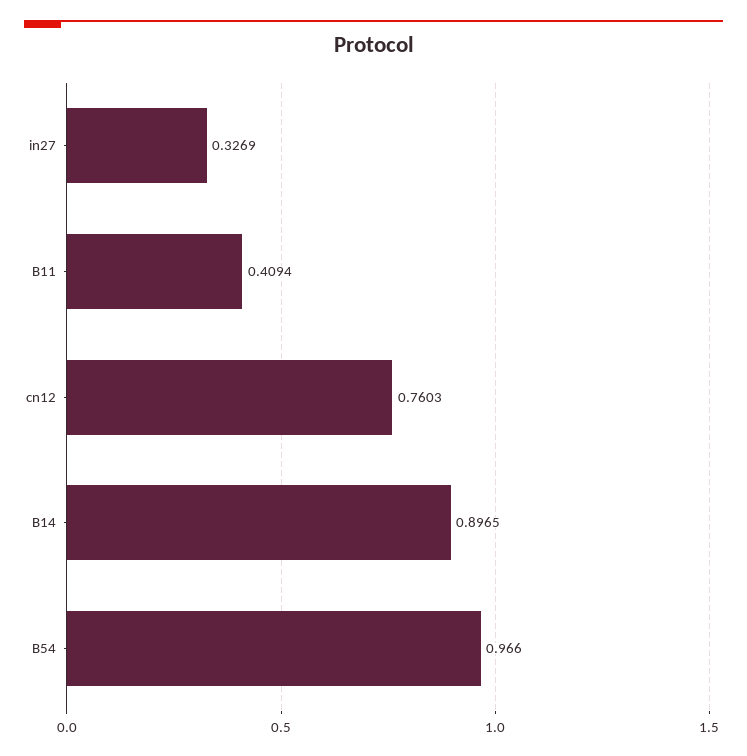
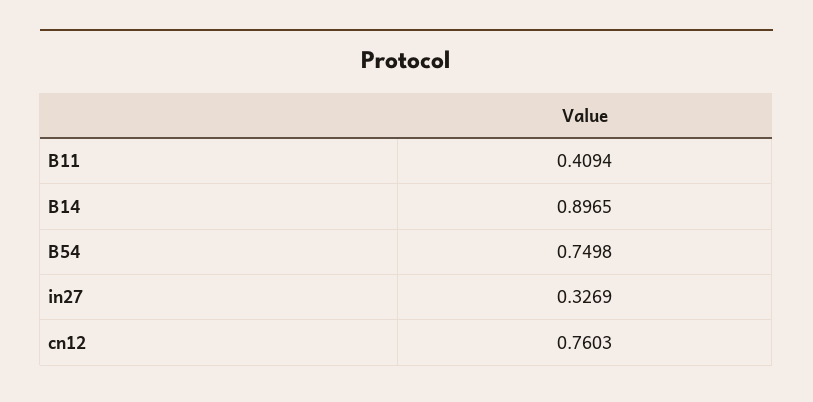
B54: 0.966 -> 0.7498

